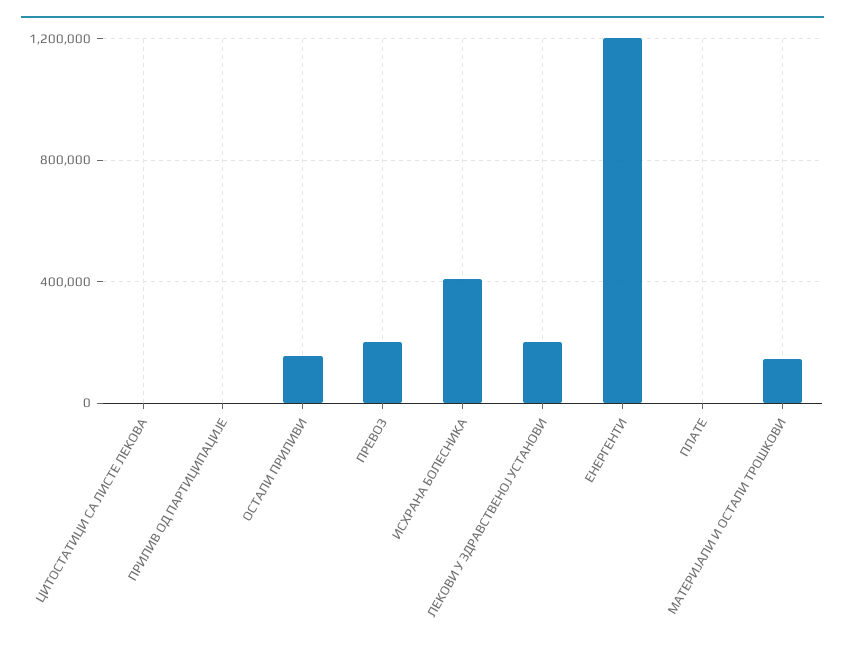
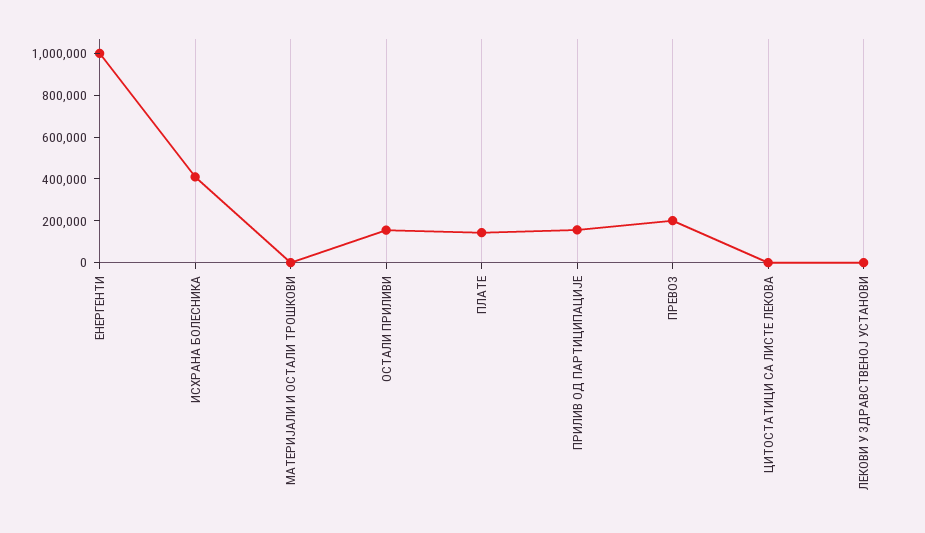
ПРИЛИВ ОД ПАРТИЦИПАЦИЈЕ: 0 -> 150000
ЛЕКОВИ У ЗДРАВСТВЕНОЈ УСТАНОВИ: 200000 -> 0
ЕНЕРГЕНТИ: 1200000 -> 1000000
ПЛАТЕ: 0 -> 150000
МАТЕРИЈАЛИ И ОСТАЛИ ТРОШКОВИ: 150000 -> 0

